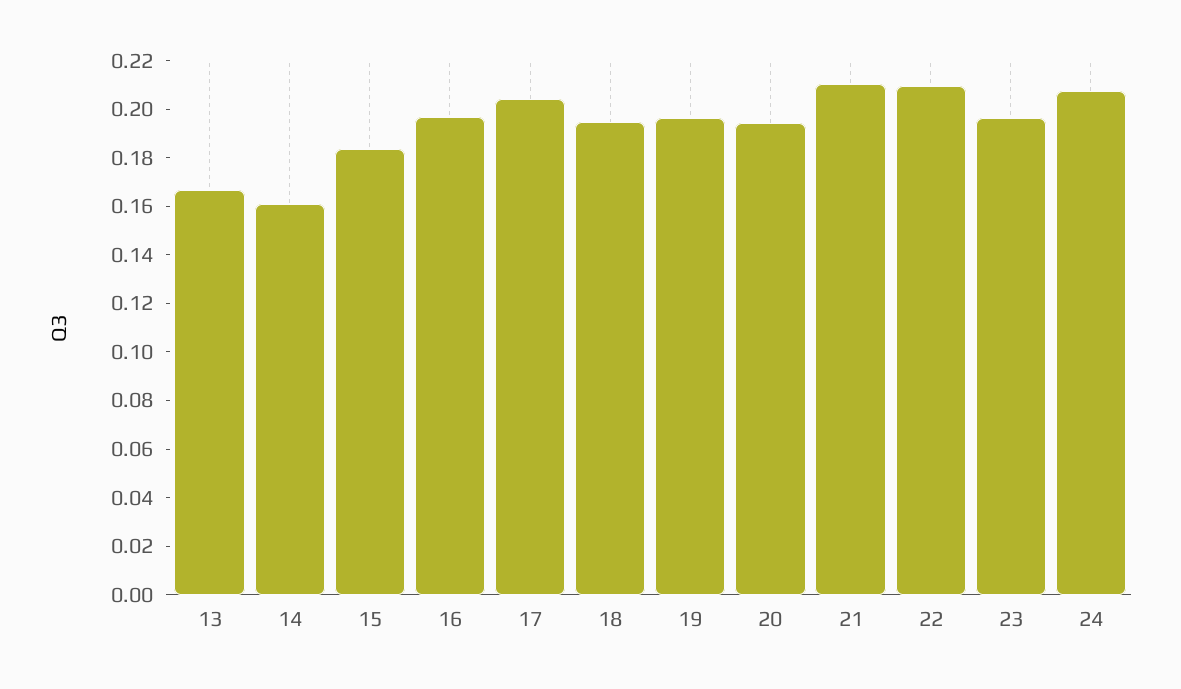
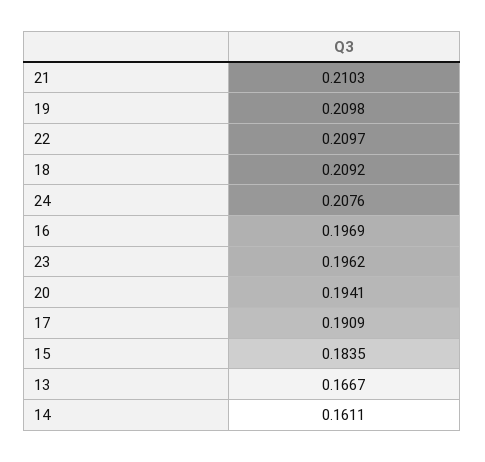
17: 0.205 -> 0.1909
18: 0.195 -> 0.2092
19: 0.195 -> 0.2098

